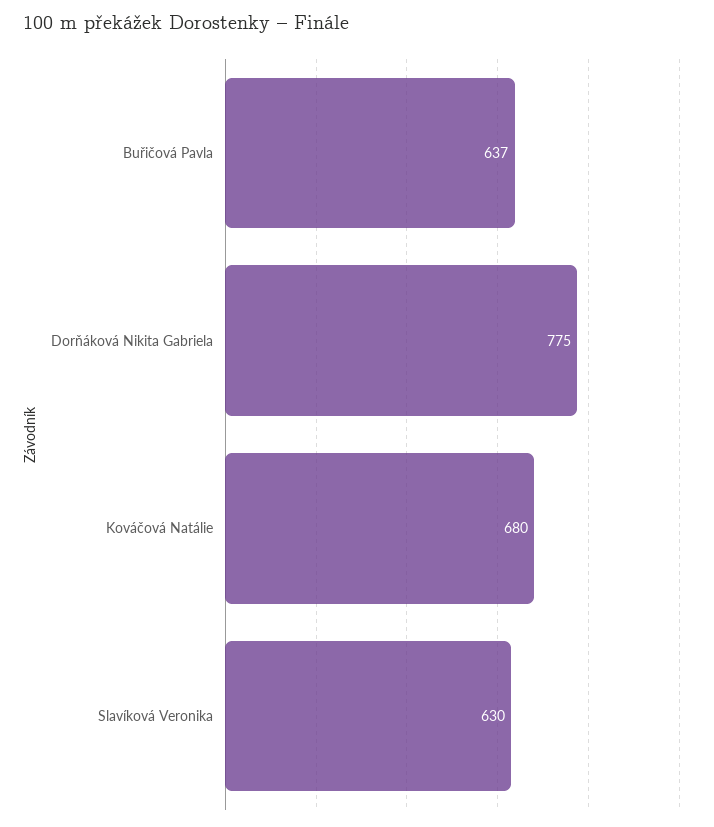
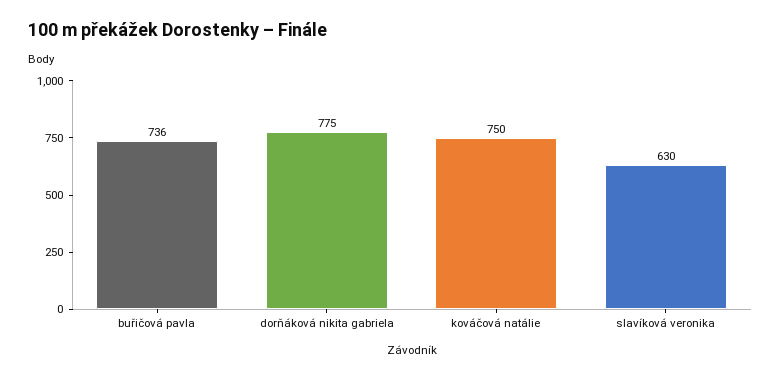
Buřičová Pavla: 637 -> 736
Kováčová Natálie: 680 -> 750

